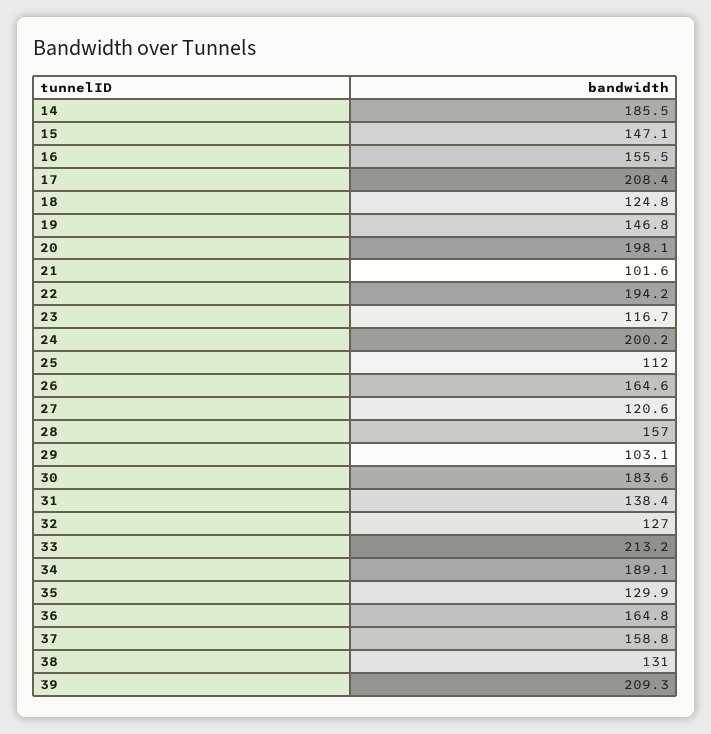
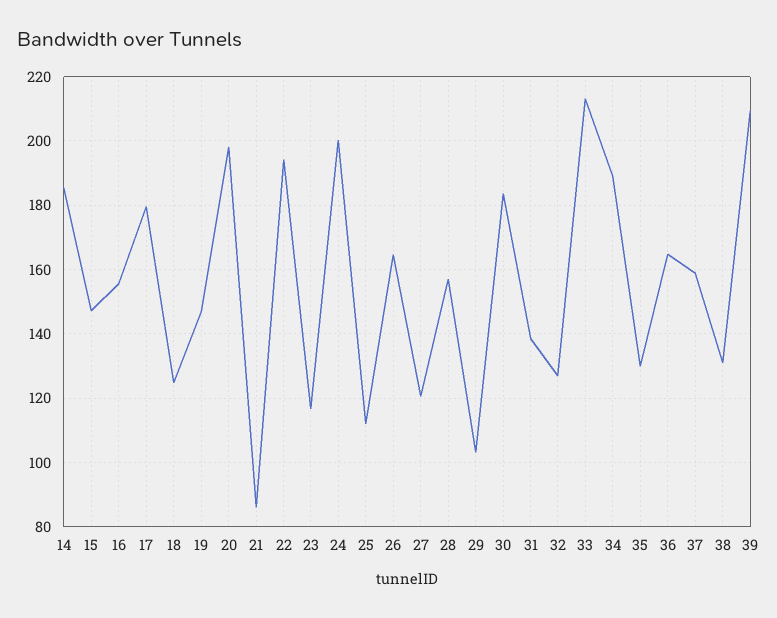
17: 208.4 -> 180
21: 101.6 -> 86

